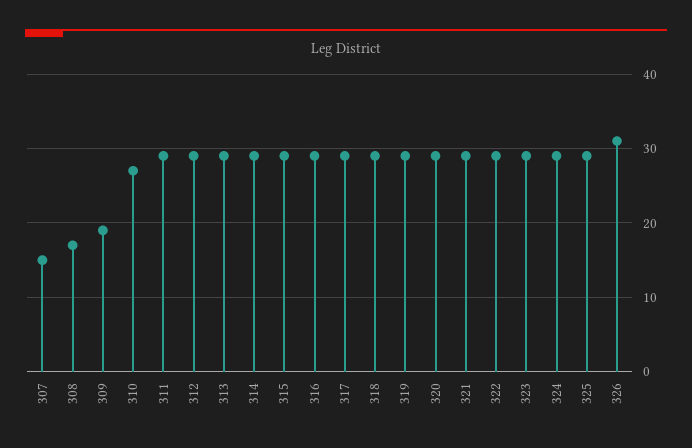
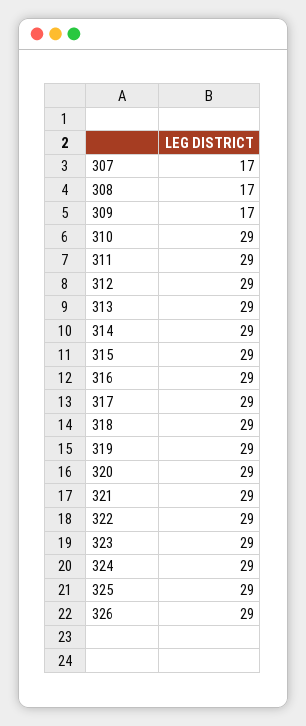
307: 15 -> 17
309: 19 -> 17
310: 27 -> 29
326: 31 -> 29

